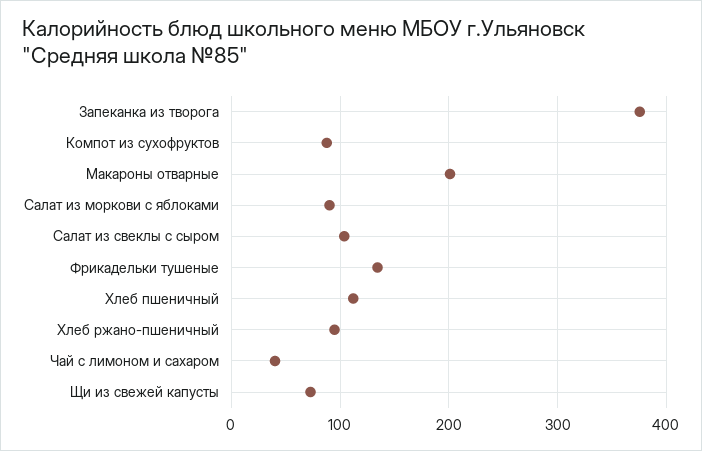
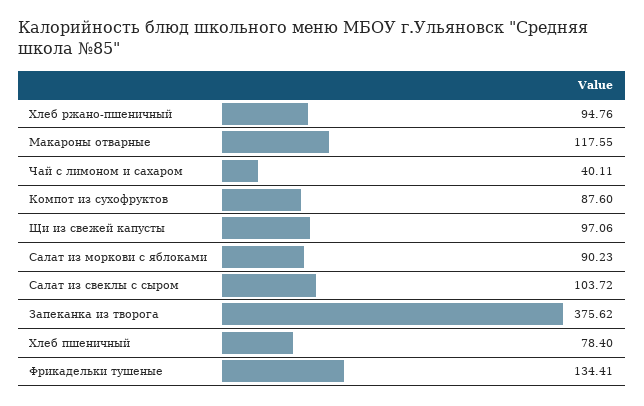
Макароны отварные: 200 -> 117.55
Хлеб пшеничный: 110 -> 78.4
Щи из свежей капусты: 70 -> 97.06

